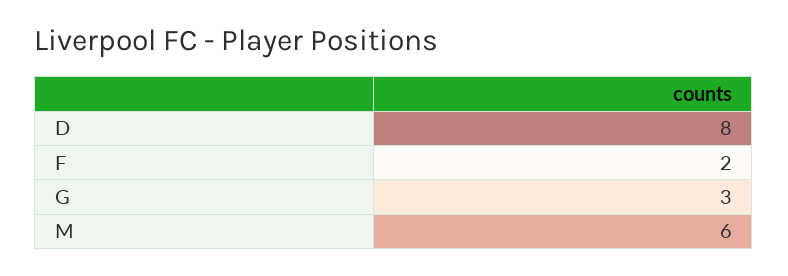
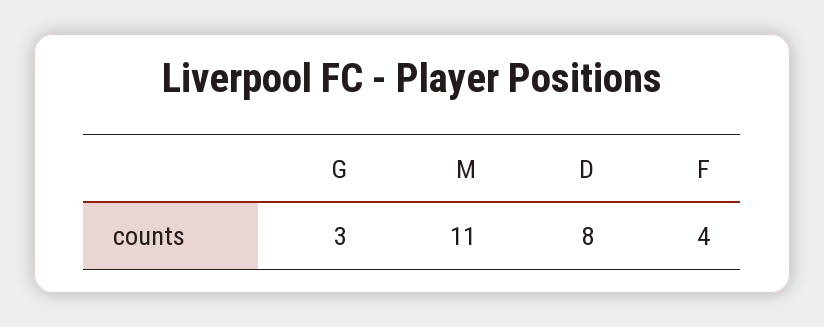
F: 2 -> 4
M: 6 -> 11

